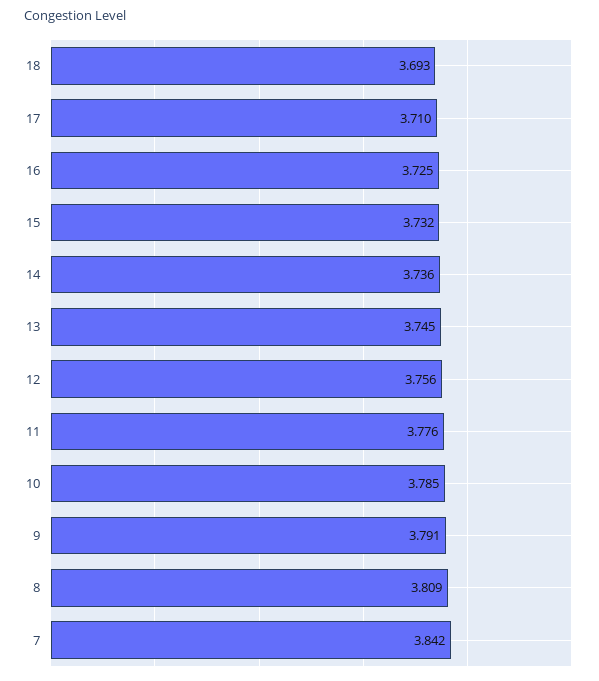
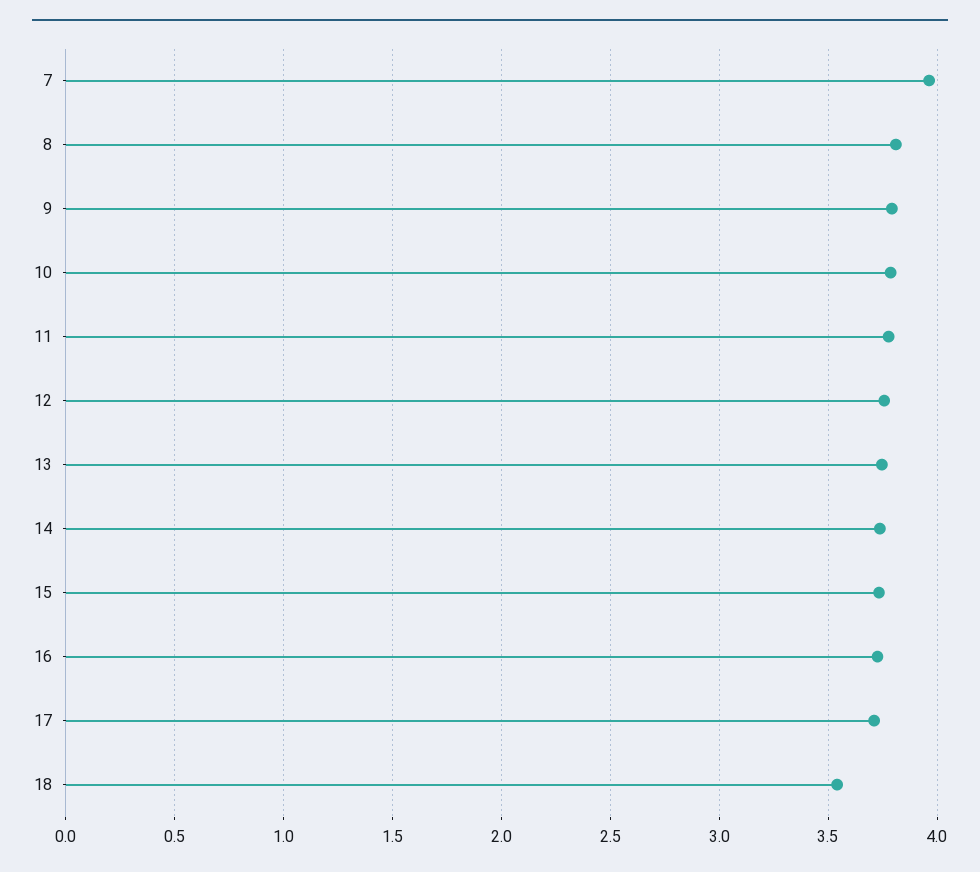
18: 3.693 -> 3.55
7: 3.842 -> 3.95

